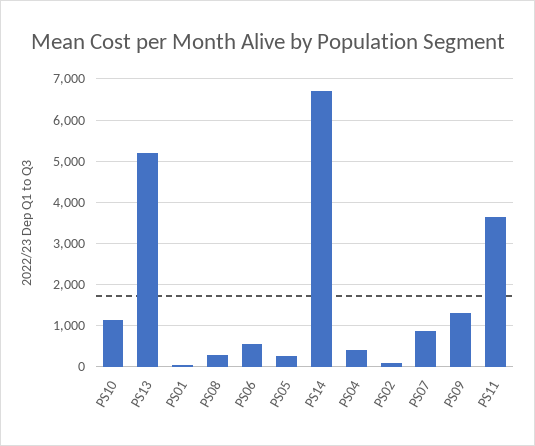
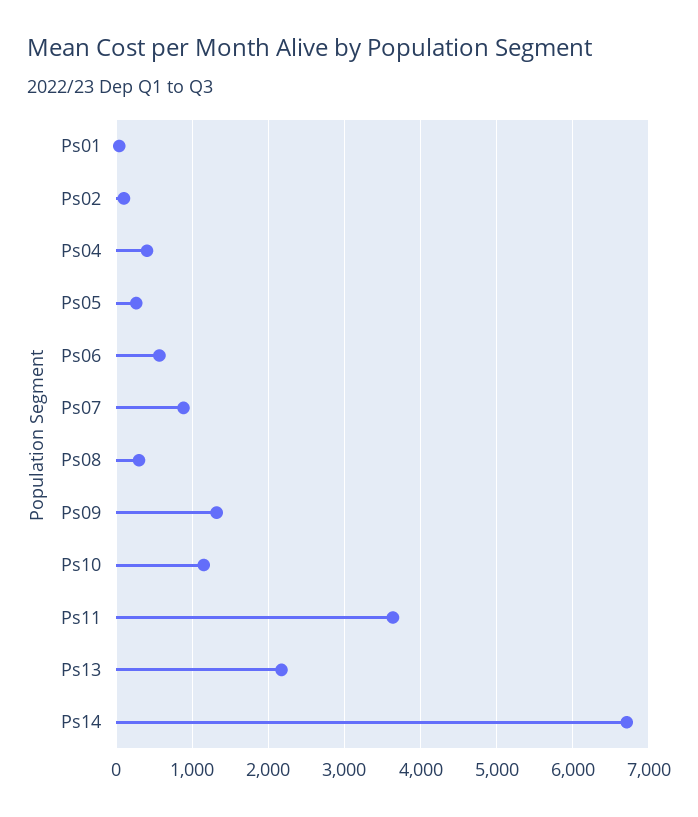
PS13: 5200 -> 2200

